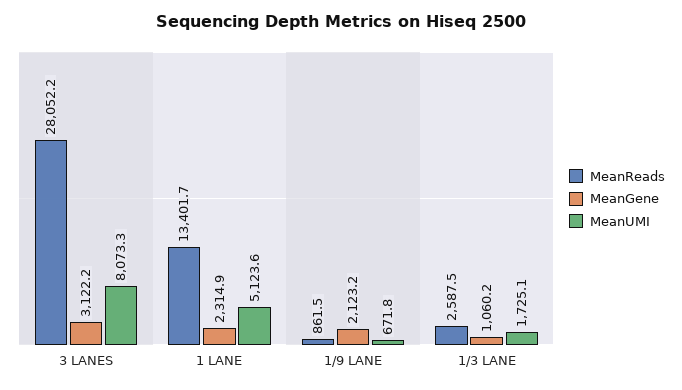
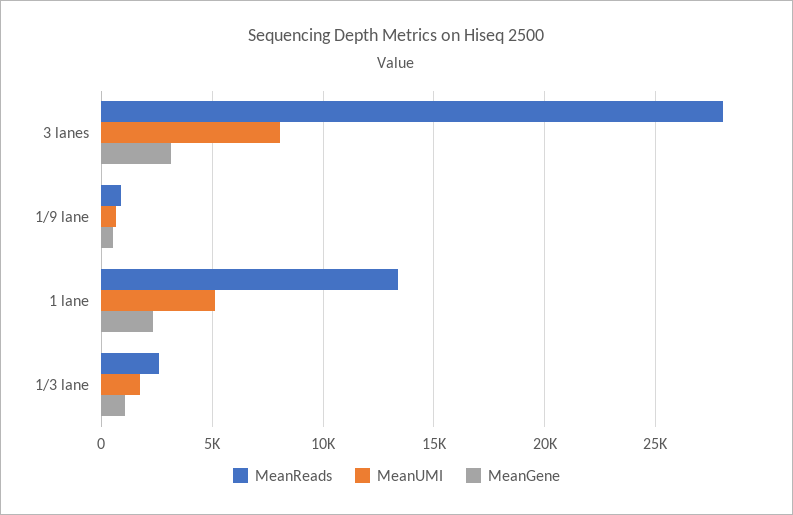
MeanGene, 1/9 LANE: 2123.2 -> 500

